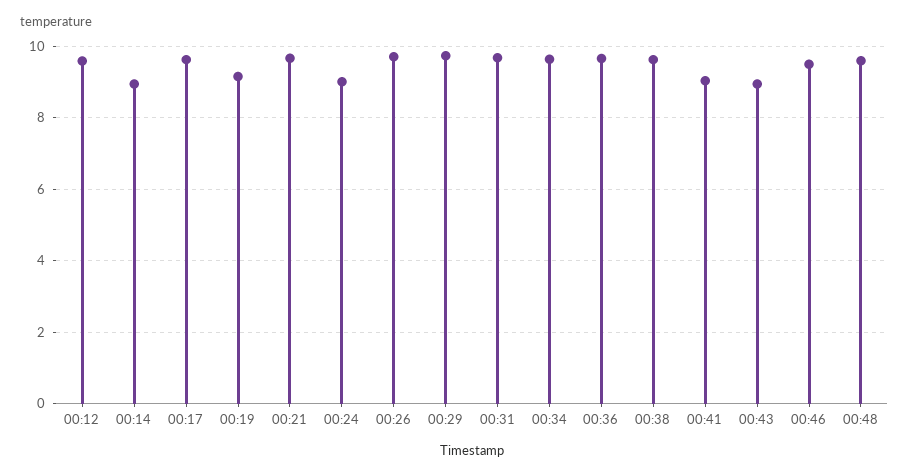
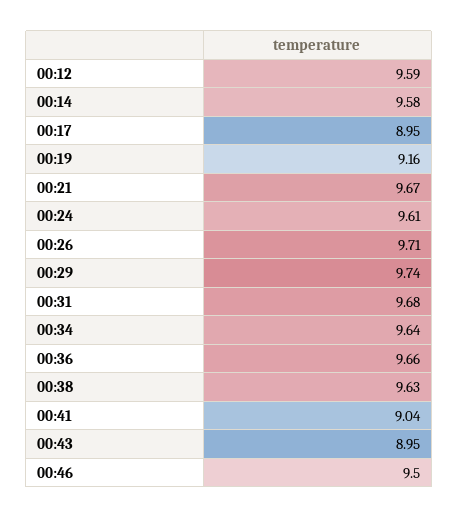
00:14: 9 -> 9.58
00:17: 9.6 -> 8.95
00:24: 9 -> 9.61
00:48: 9.6 -> none

